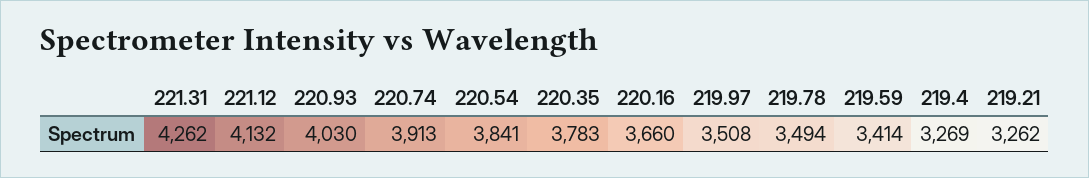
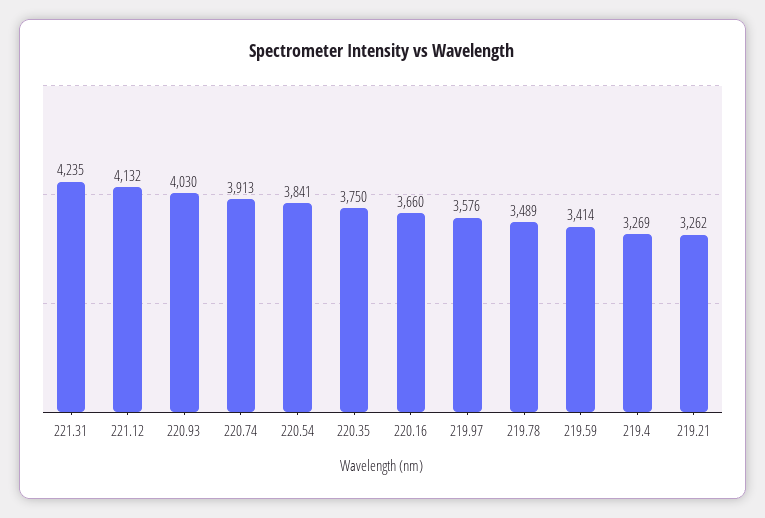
221.31: 4262 -> 4235
220.35: 3783 -> 3750
219.97: 3508 -> 3576
219.78: 3494 -> 3489

